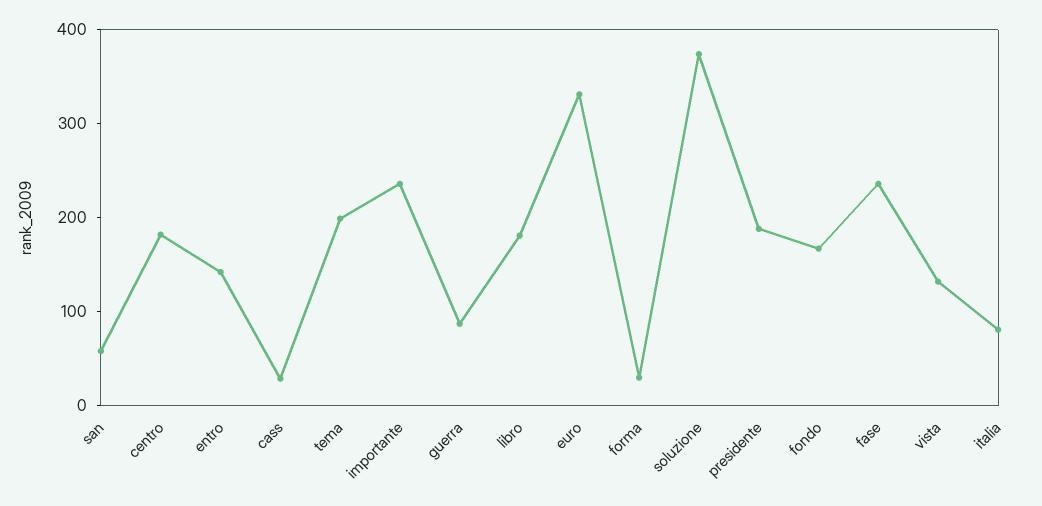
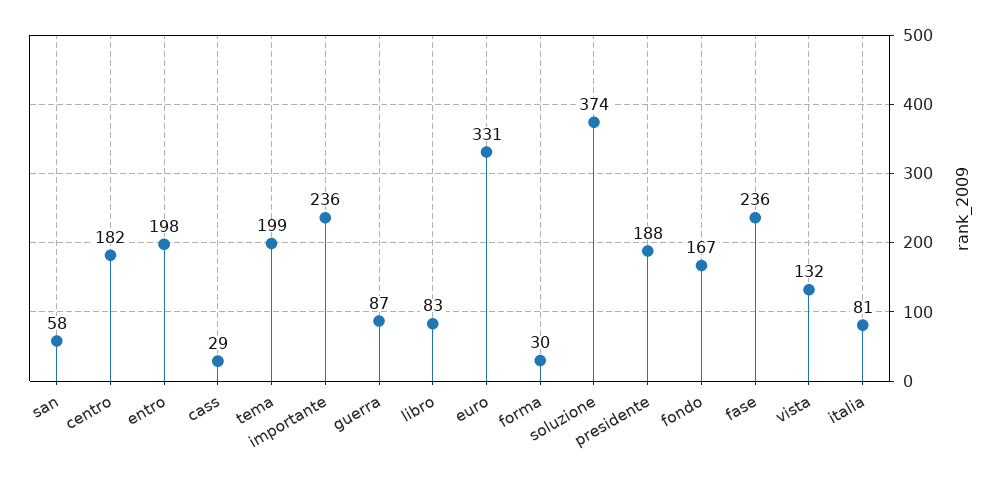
entro: 140 -> 198
libro: 180 -> 83

